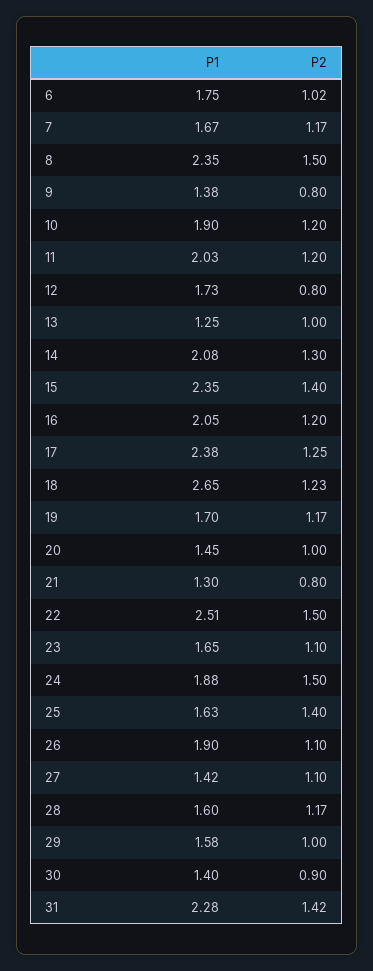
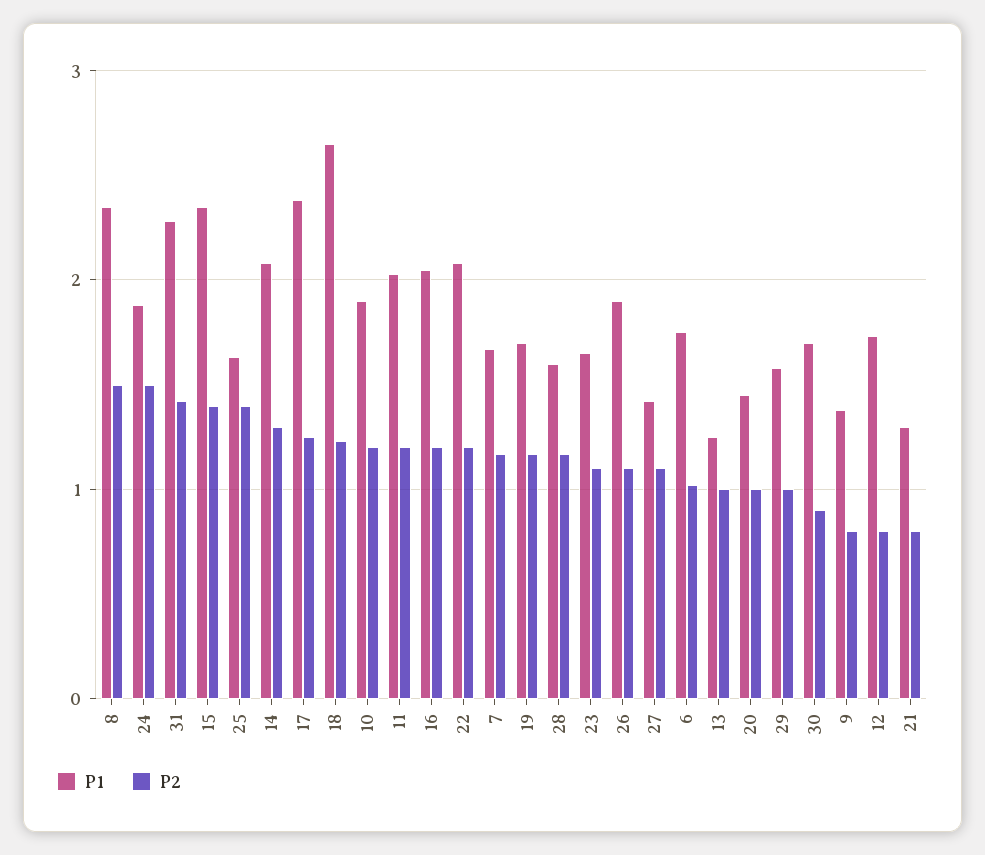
P1, 22: 2.51 -> 2.1
P2, 22: 1.5 -> 1.2
P1, 30: 1.4 -> 1.7

